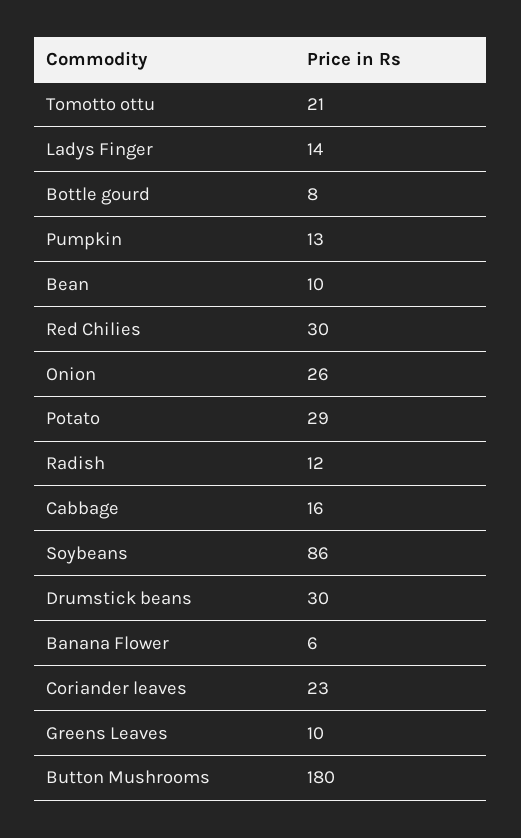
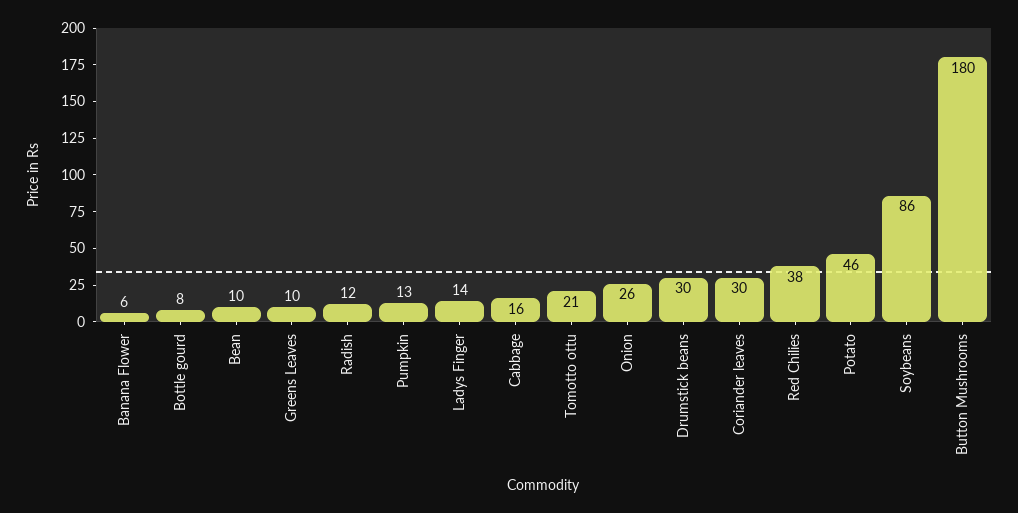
Red Chilies: 30 -> 38
Potato: 29 -> 46
Coriander leaves: 23 -> 30

